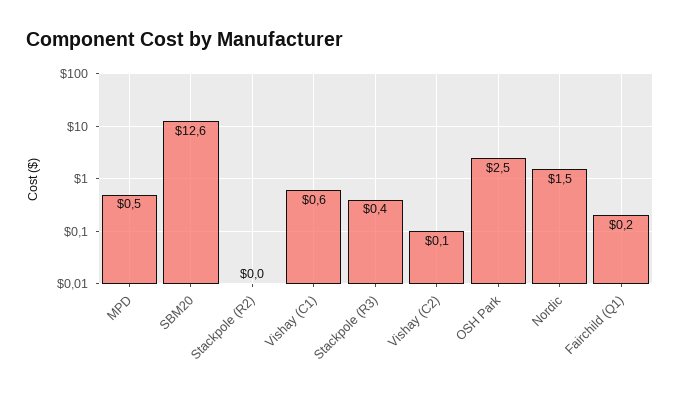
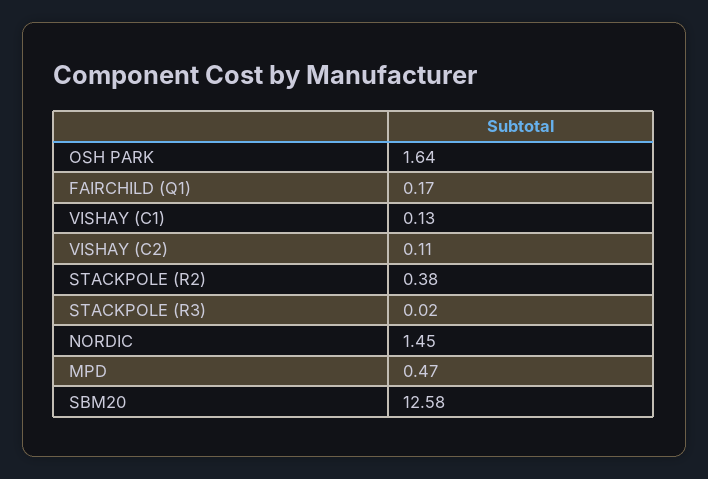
Stackpole (R2): 0 -> 0.38
Vishay (C1): 0.6 -> 0.13
Stackpole (R3): 0.4 -> 0.02
OSH Park: 2.5 -> 1.64

